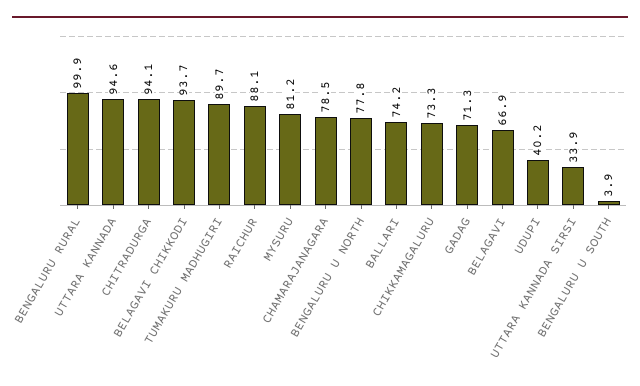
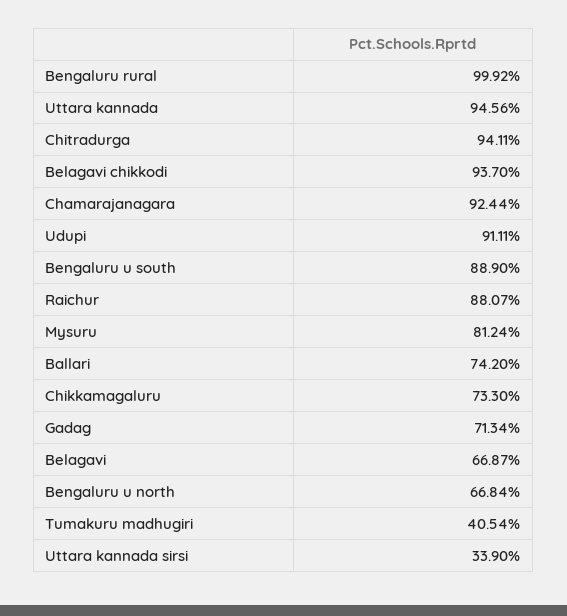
TUMAKURU MADHUGIRI: 89.7 -> 40.54
CHAMARAJANAGARA: 78.5 -> 92.44
BENGALURU U NORTH: 77.8 -> 66.84
UDUPI: 40.2 -> 91.11
BENGALURU U SOUTH: 3.9 -> 88.9

